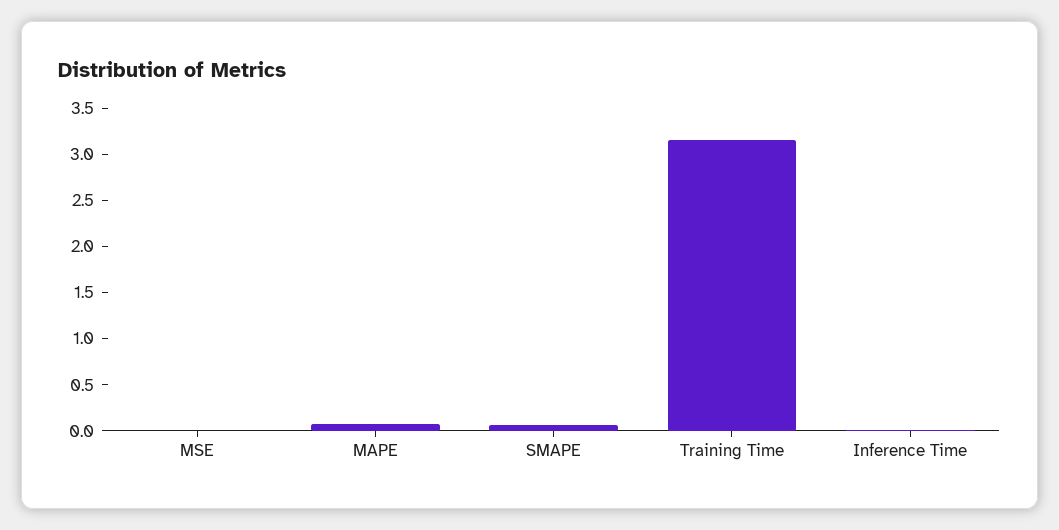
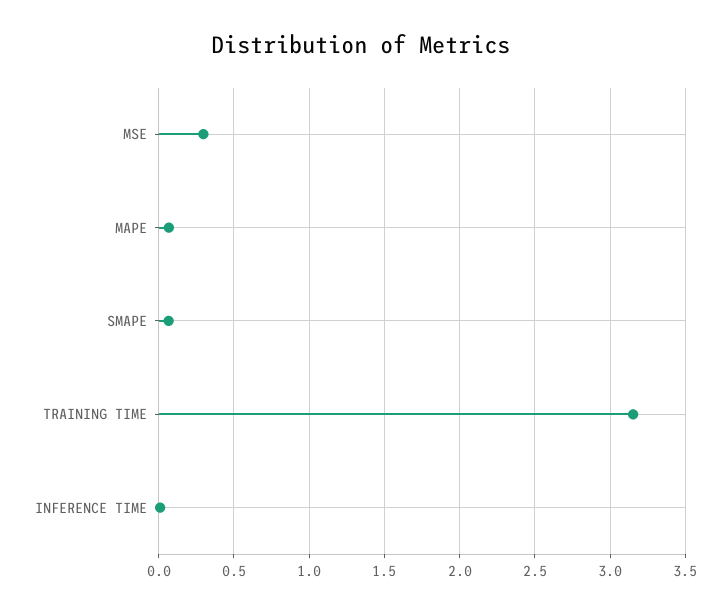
MSE: 0 -> 0.3

